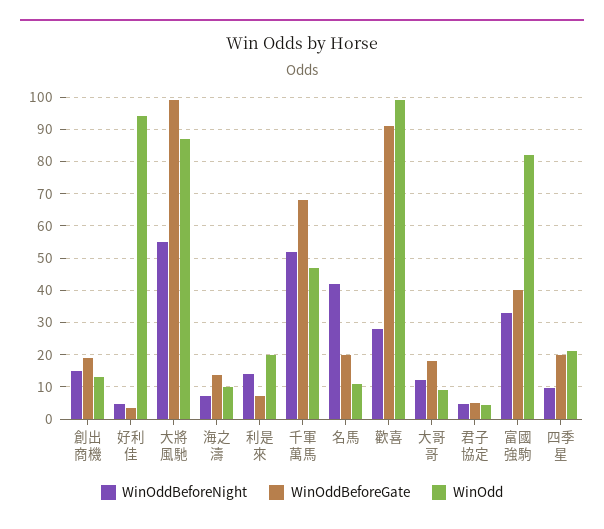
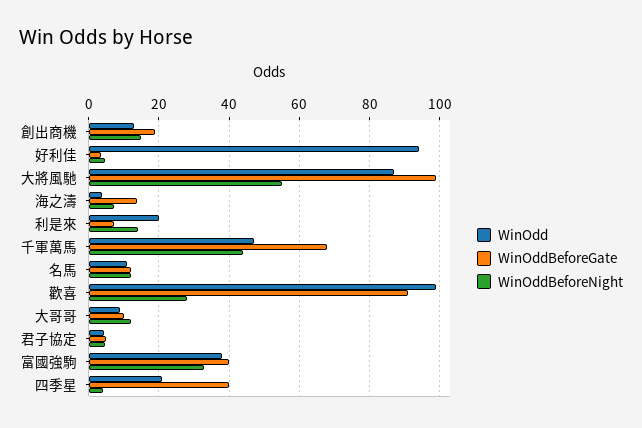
WinOdd, 海之濤: 10 -> 4
WinOddBeforeNight, 千軍萬馬: 52 -> 44
WinOddBeforeNight, 名馬: 42 -> 12
WinOddBeforeGate, 名馬: 20 -> 12
WinOddBeforeGate, 大哥哥: 18 -> 10
WinOdd, 富國強駒: 82 -> 38
WinOddBeforeNight, 四季星: 10 -> 4
WinOddBeforeGate, 四季星: 20 -> 40

